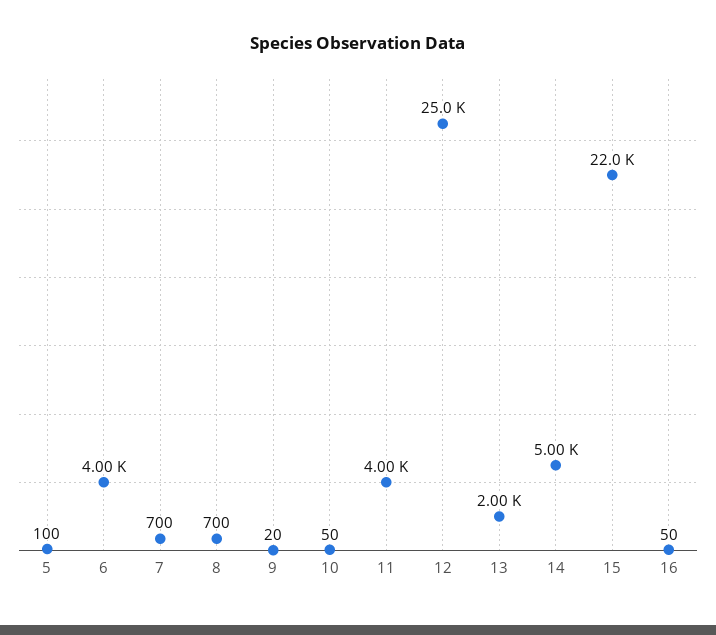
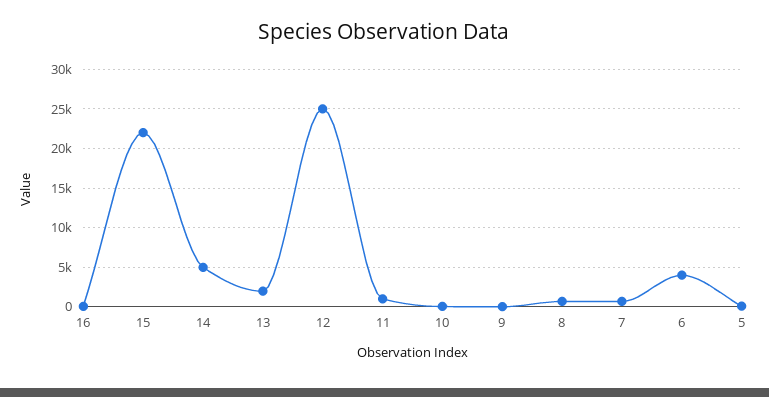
11: 4000 -> 1000

